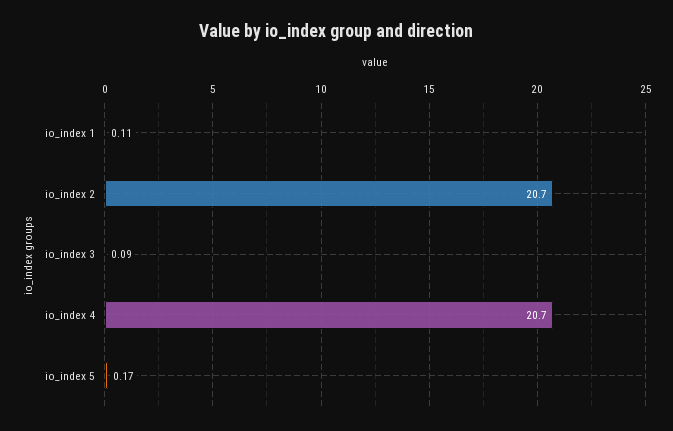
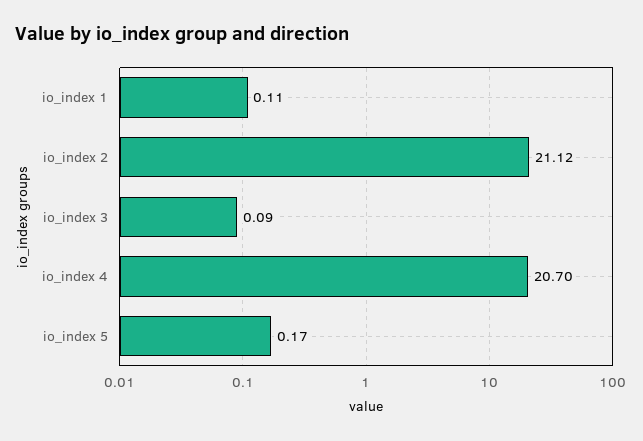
io_index 2: 20.7 -> 21.12

